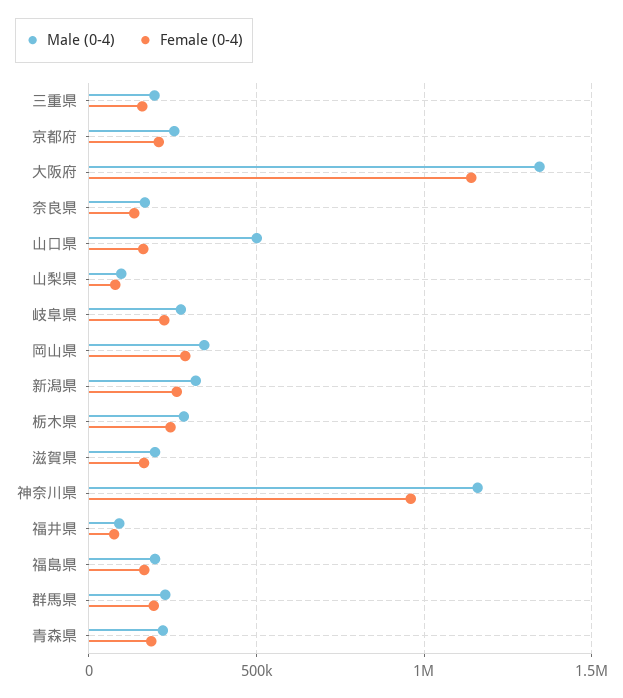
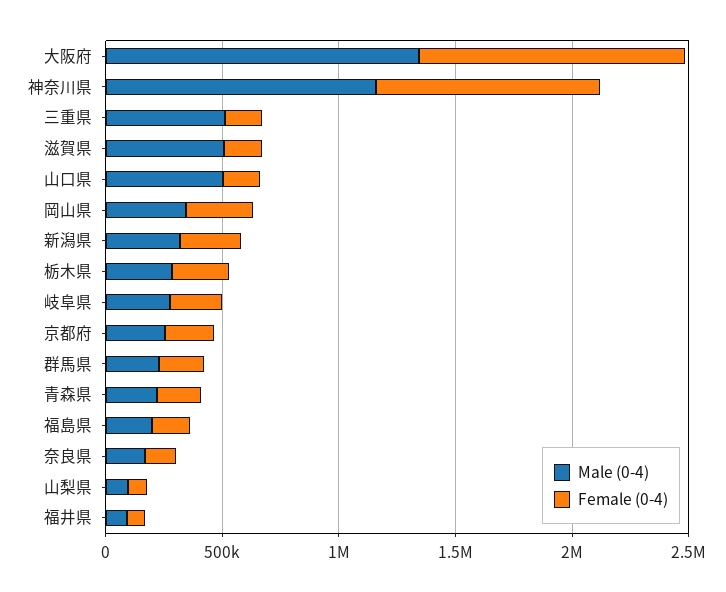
Male (0-4), 三重県: 200000 -> 500000
Male (0-4), 滋賀県: 200000 -> 500000

